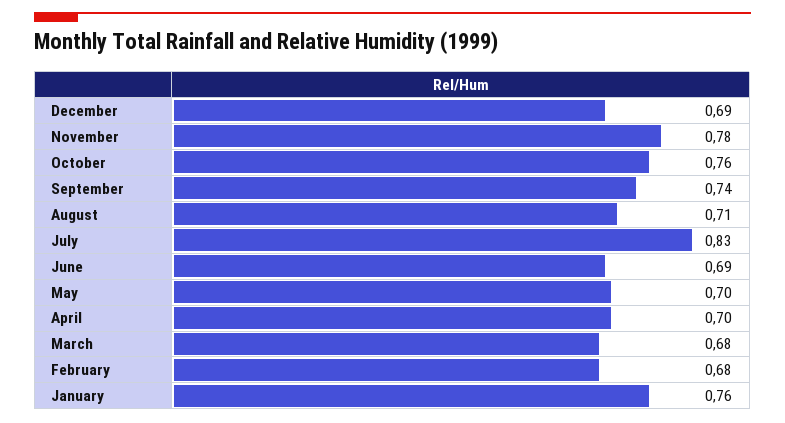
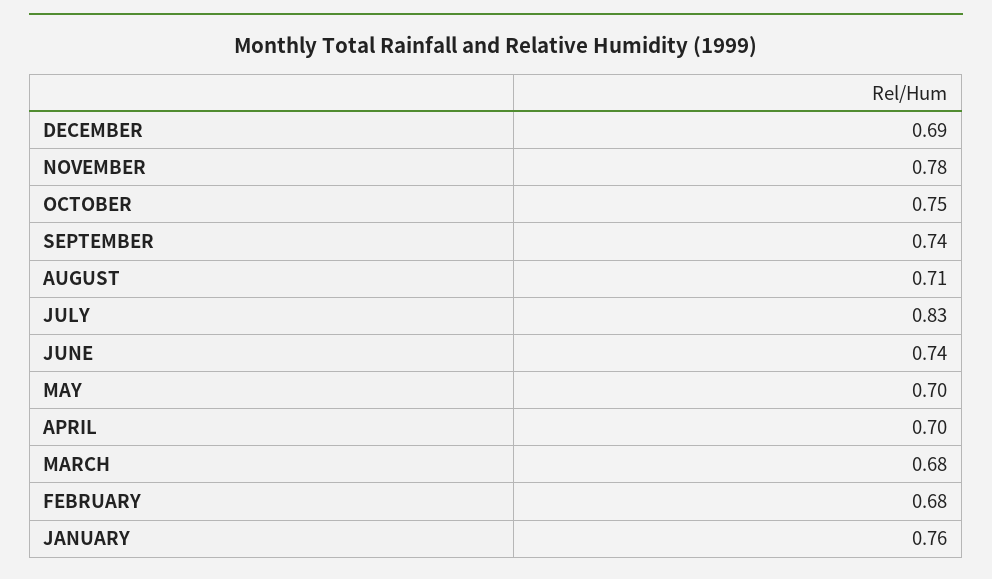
October: 0.76 -> 0.75
June: 0.69 -> 0.74

